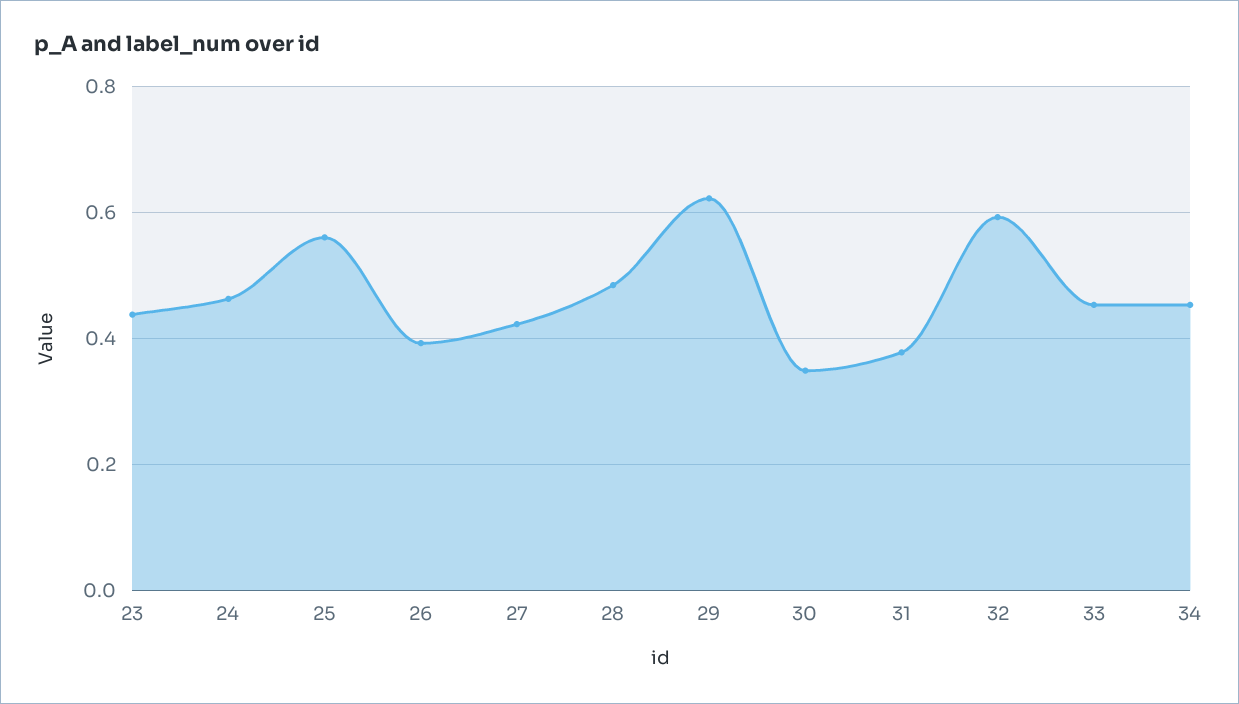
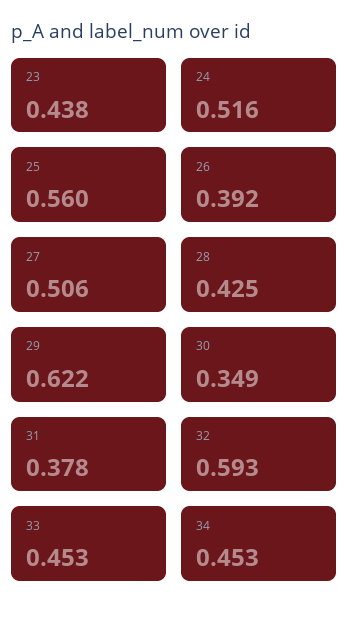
24: 0.46 -> 0.516
27: 0.42 -> 0.506
28: 0.48 -> 0.425

